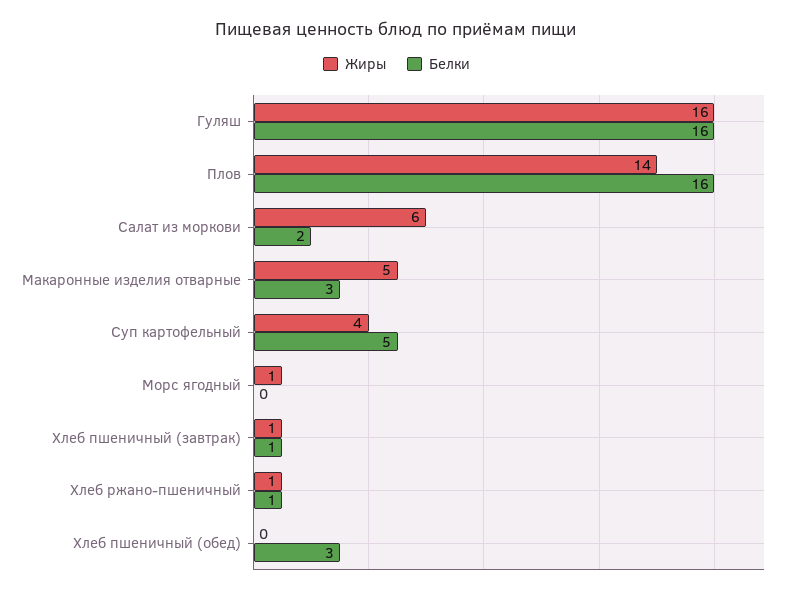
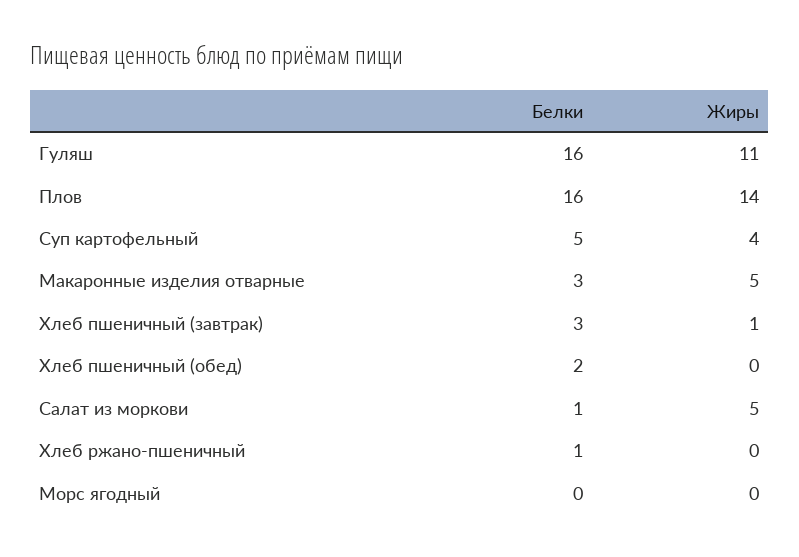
Жиры, Гуляш: 16 -> 11
Жиры, Салат из моркови: 6 -> 5
Белки, Салат из моркови: 2 -> 1
Жиры, Морс ягодный: 1 -> 0
Белки, Хлеб пшеничный (завтрак): 1 -> 3
Жиры, Хлеб ржано-пшеничный: 1 -> 0
Белки, Хлеб пшеничный (обед): 3 -> 2

